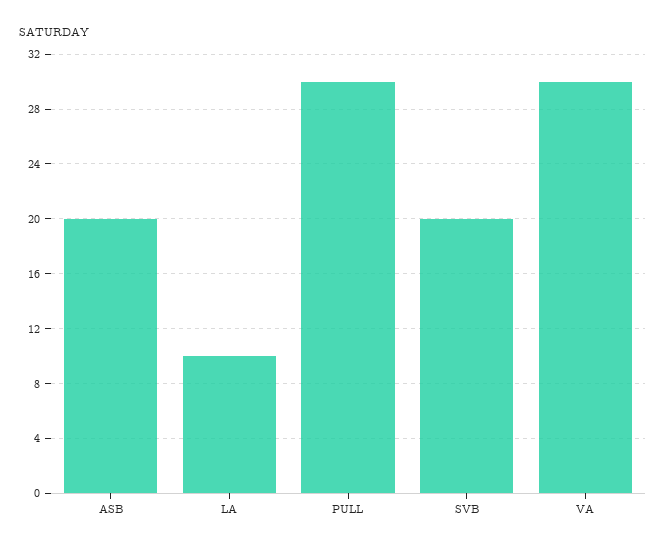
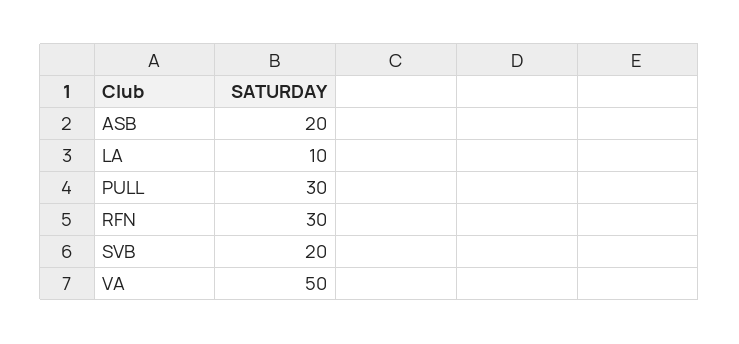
VA: 30 -> 50
RFN: none -> 30

